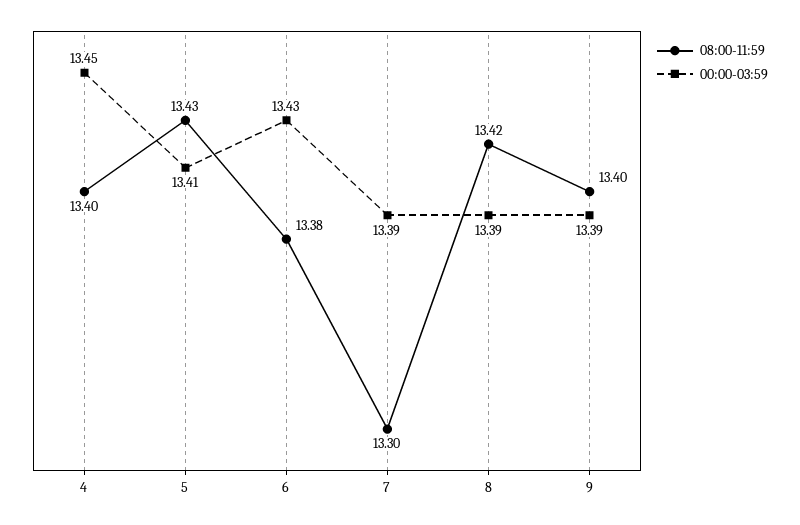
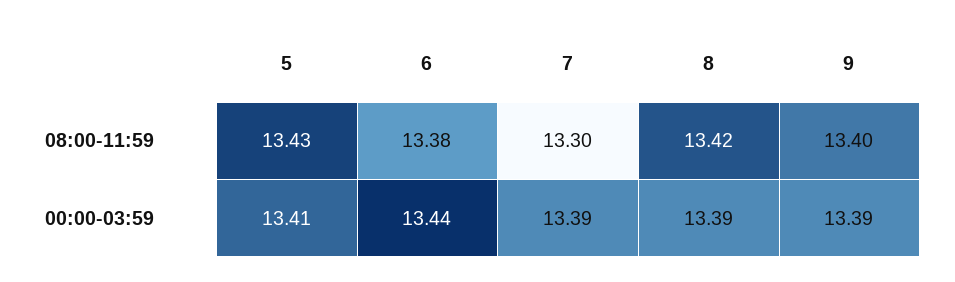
08:00-11:59, 4: 13.4 -> none
00:00-03:59, 4: 13.45 -> none
00:00-03:59, 6: 13.43 -> 13.44

